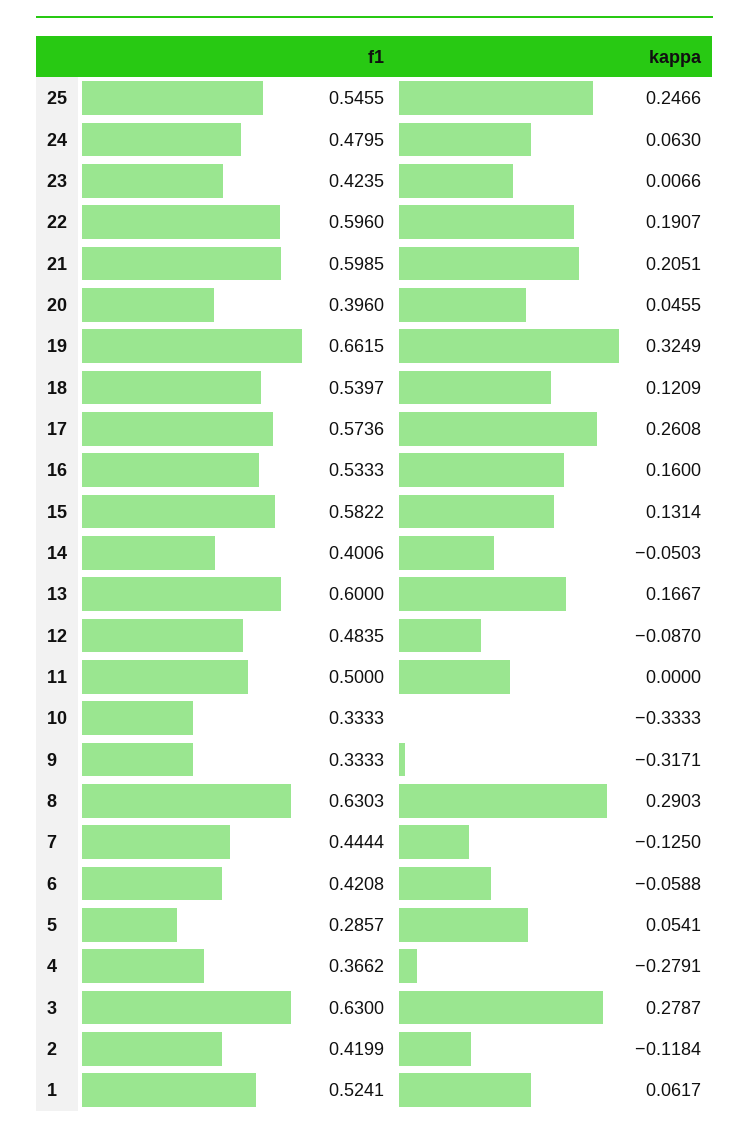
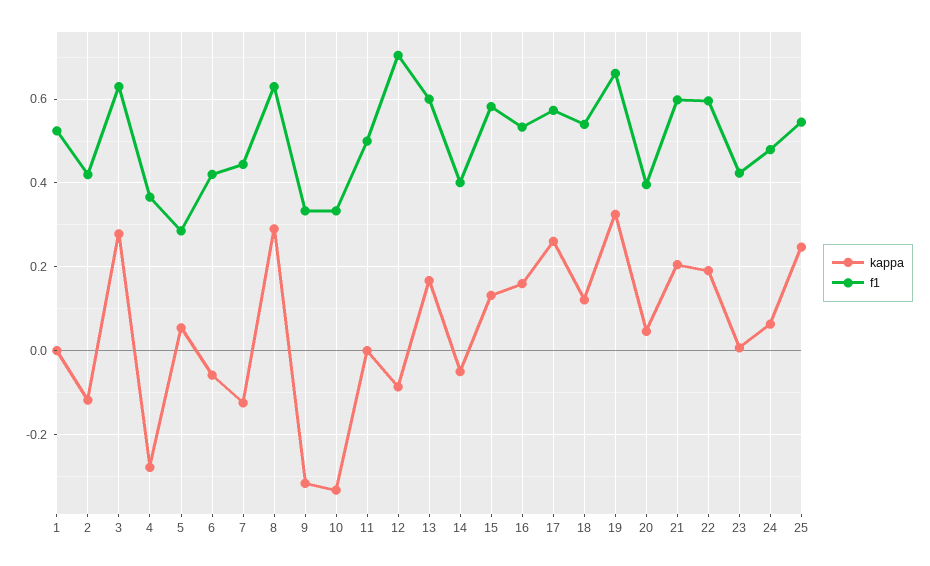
f1, 12: 0.4835 -> 0.7
kappa, 1: 0.0617 -> 0

